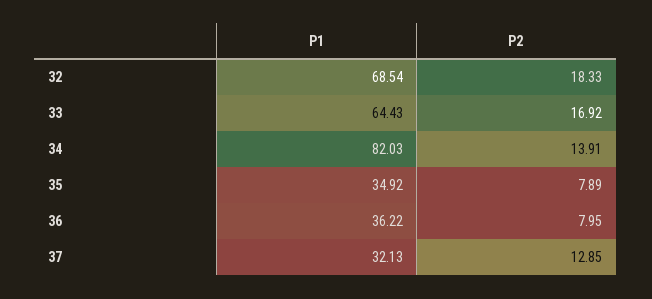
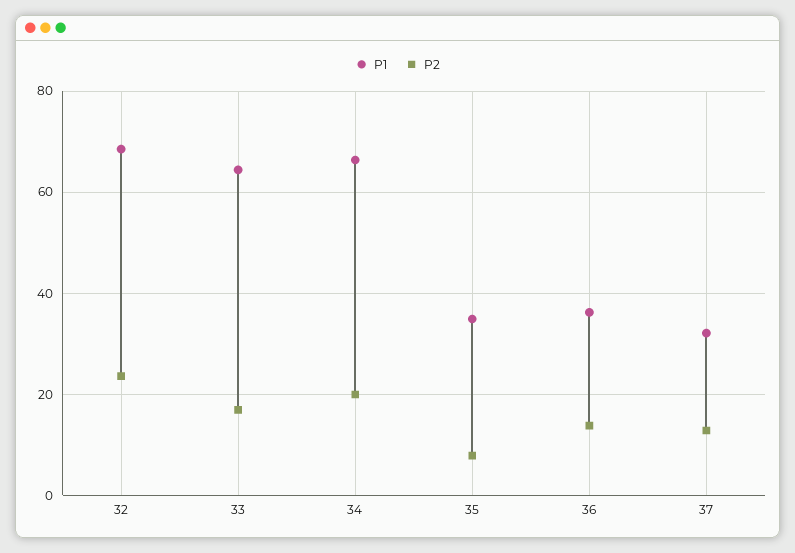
P2, 32: 18.33 -> 24
P1, 34: 82.03 -> 66
P2, 34: 13.91 -> 20
P2, 36: 7.95 -> 14

